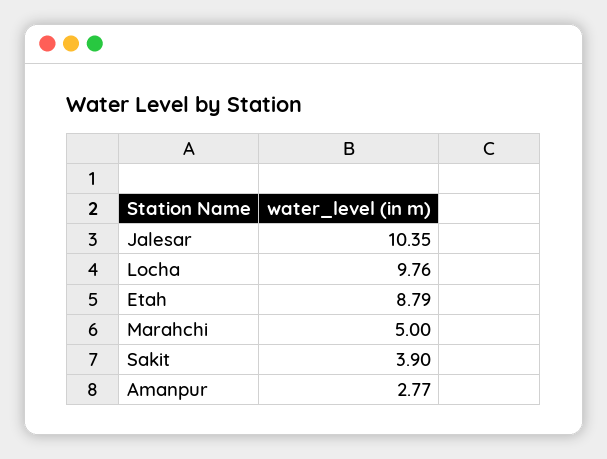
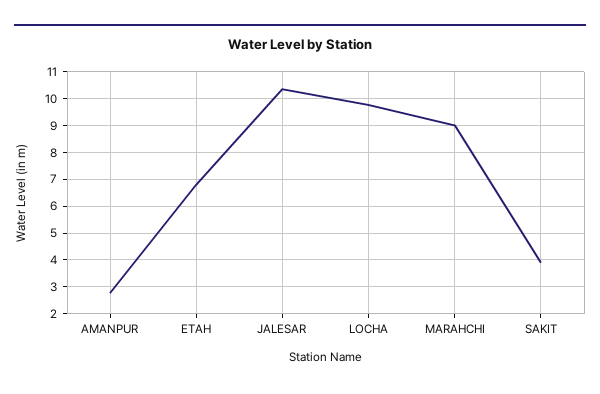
Etah: 8.79 -> 6.75
Marahchi: 5 -> 9

